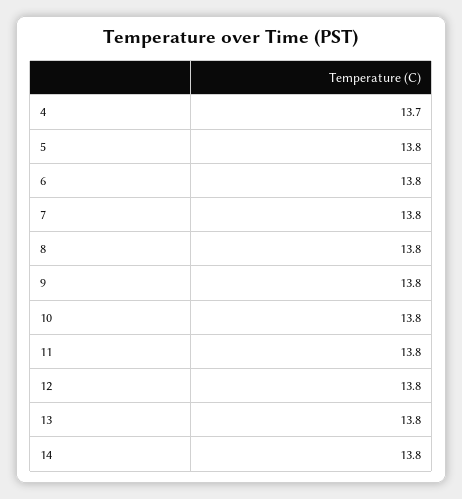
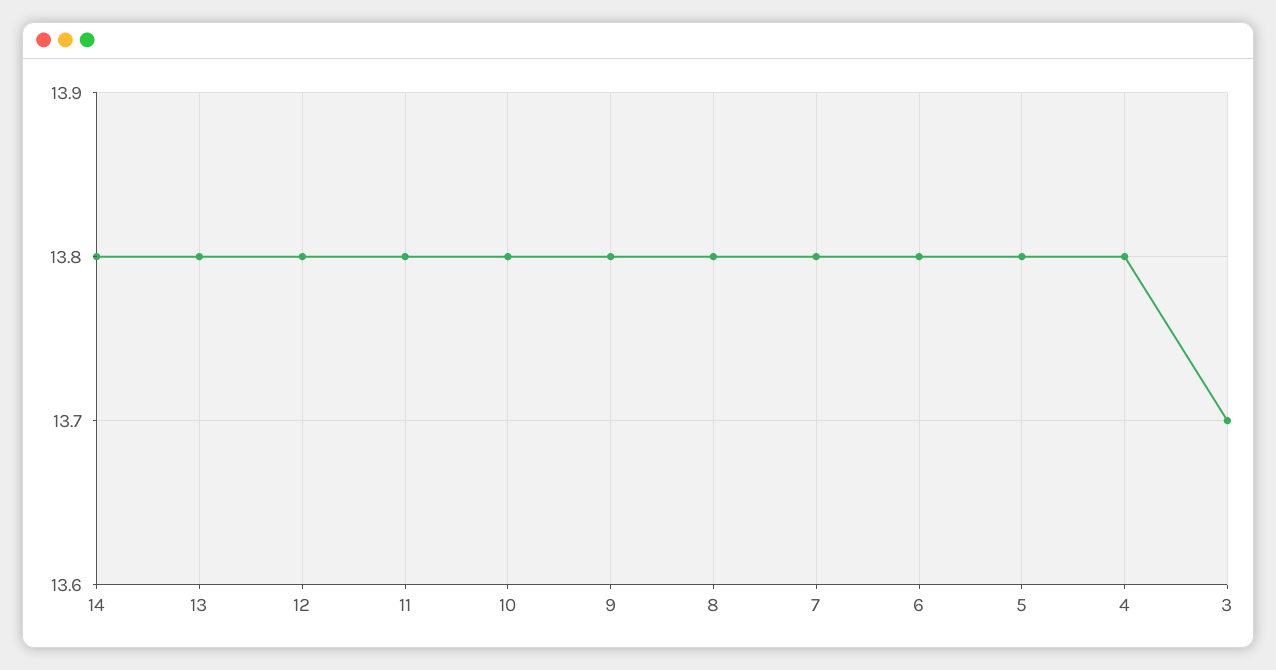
4: 13.7 -> 13.8
3: none -> 13.7

